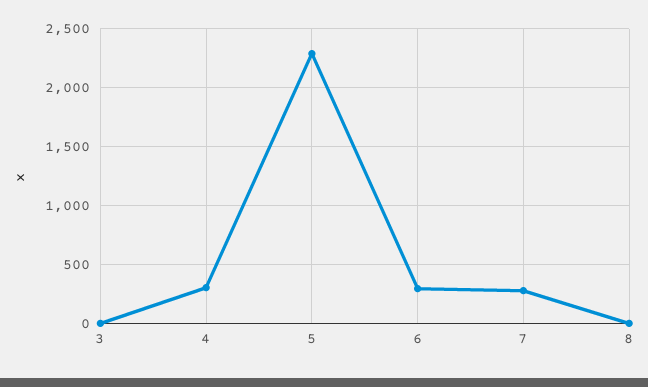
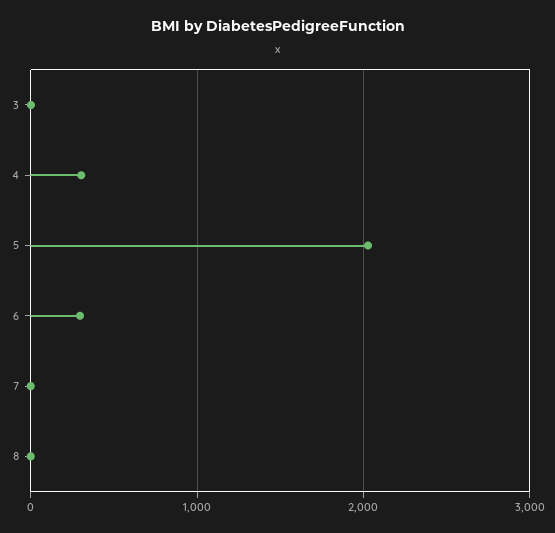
5: 2300 -> 2000
7: 300 -> 0

